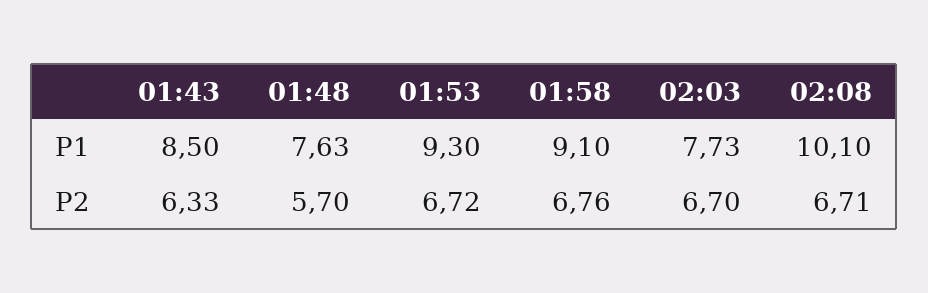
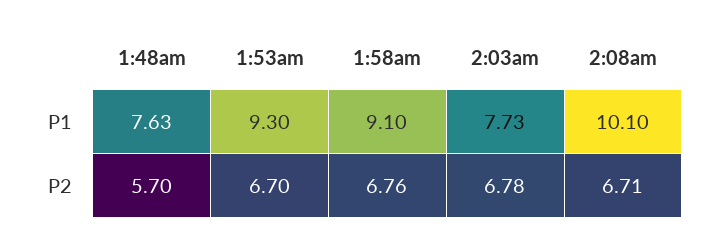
01:43, P1: 8.5 -> none
01:43, P2: 6.33 -> none
01:53, P2: 6.72 -> 6.7
02:03, P2: 6.7 -> 6.78

